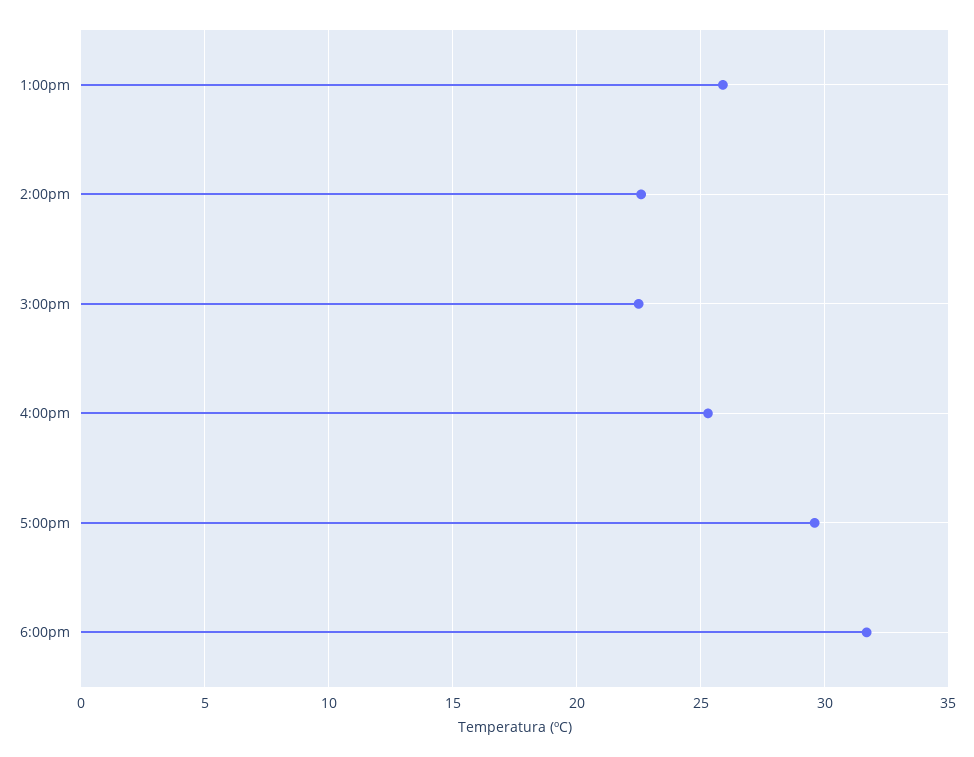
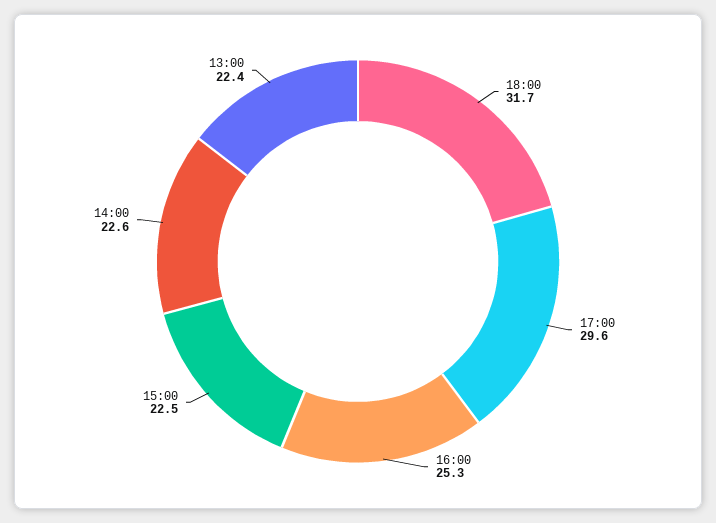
1:00pm: 26 -> 22.4

